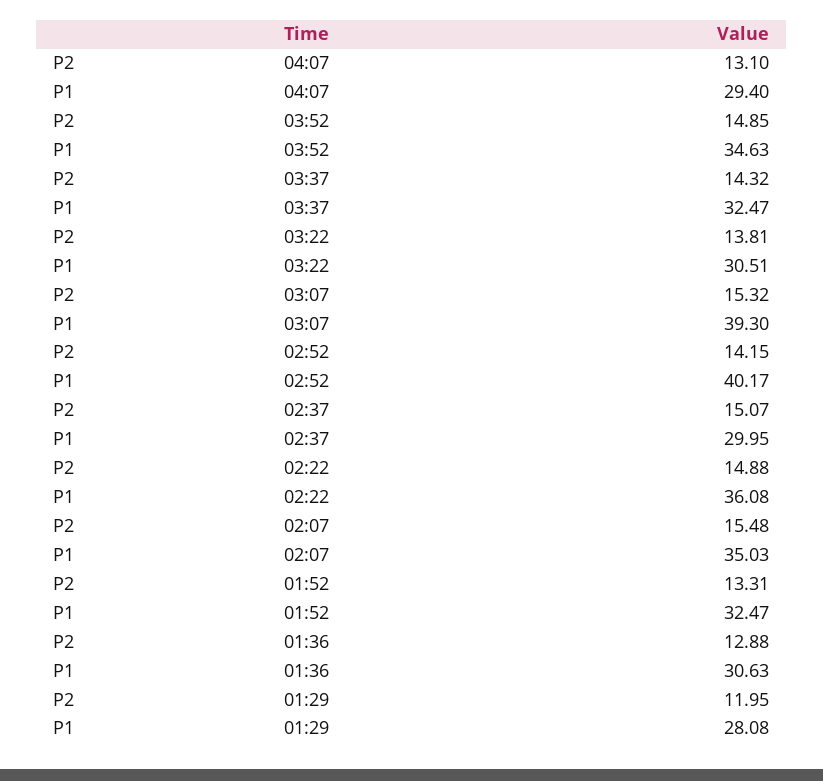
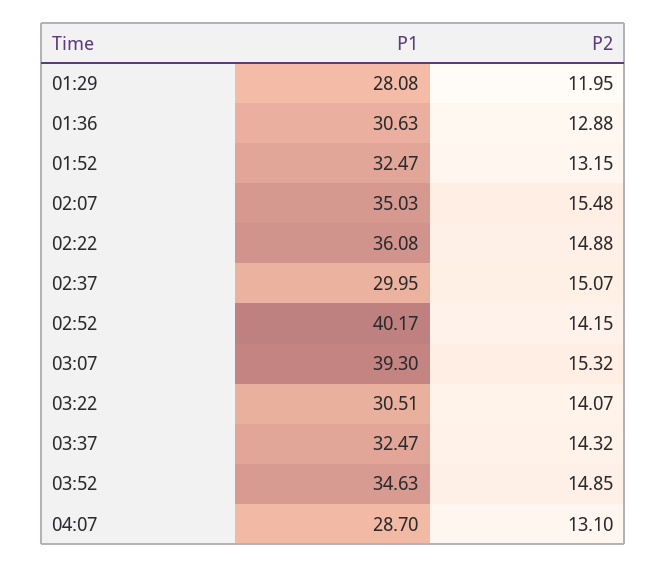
P1, 04:07: 29.4 -> 28.7
P2, 03:22: 13.81 -> 14.07
P2, 01:52: 13.31 -> 13.15

